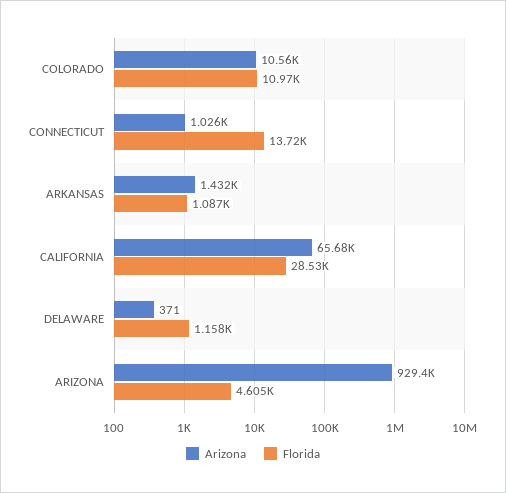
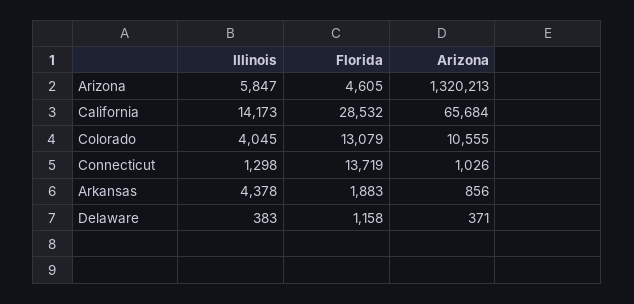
Florida, COLORADO: 10970 -> 13079
Arizona, ARKANSAS: 1432 -> 856
Florida, ARKANSAS: 1087 -> 1883
Arizona, ARIZONA: 929400 -> 1320213
Illinois, ARIZONA: none -> 5847
Illinois, CALIFORNIA: none -> 14173
Illinois, COLORADO: none -> 4045
Illinois, CONNECTICUT: none -> 1298
Illinois, ARKANSAS: none -> 4378
Illinois, DELAWARE: none -> 383

